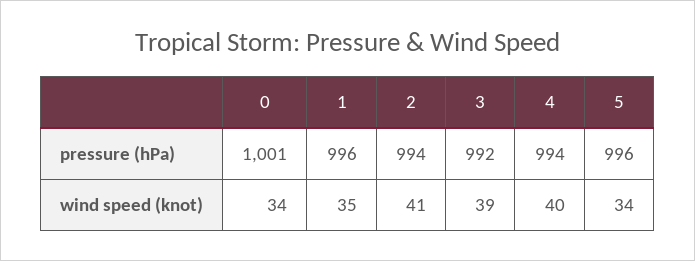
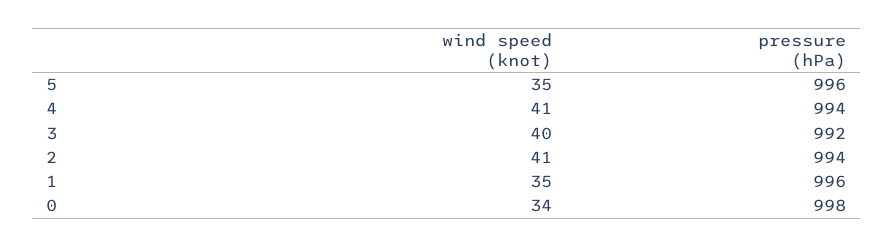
0, pressure (hPa): 1001 -> 998
3, wind speed (knot): 39 -> 40
4, wind speed (knot): 40 -> 41
5, wind speed (knot): 34 -> 35

